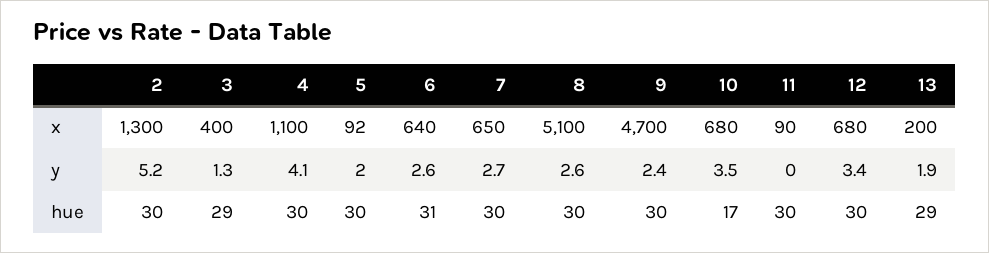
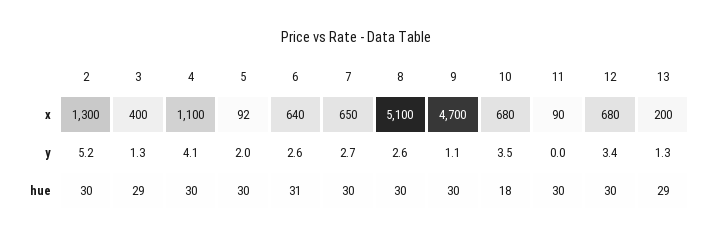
9, y: 2.4 -> 1.1
13, y: 1.9 -> 1.3
10, hue: 17 -> 18

